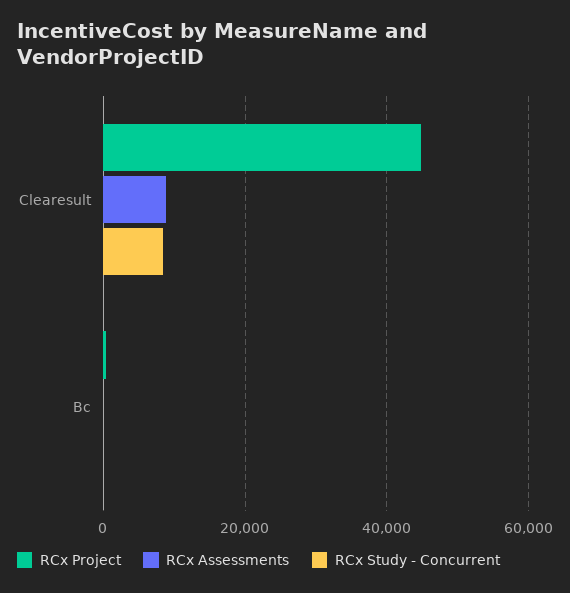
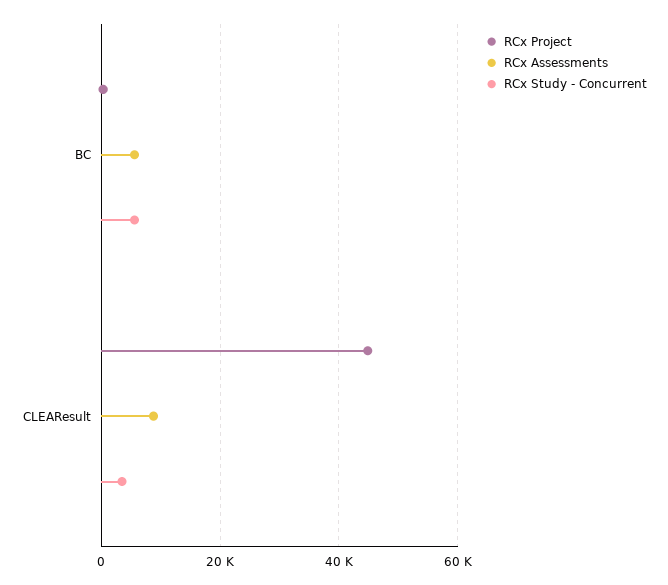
RCx Study - Concurrent, Clearesult: 8000 -> 4000
RCx Assessments, Bc: 0 -> 6000
RCx Study - Concurrent, Bc: 0 -> 6000

